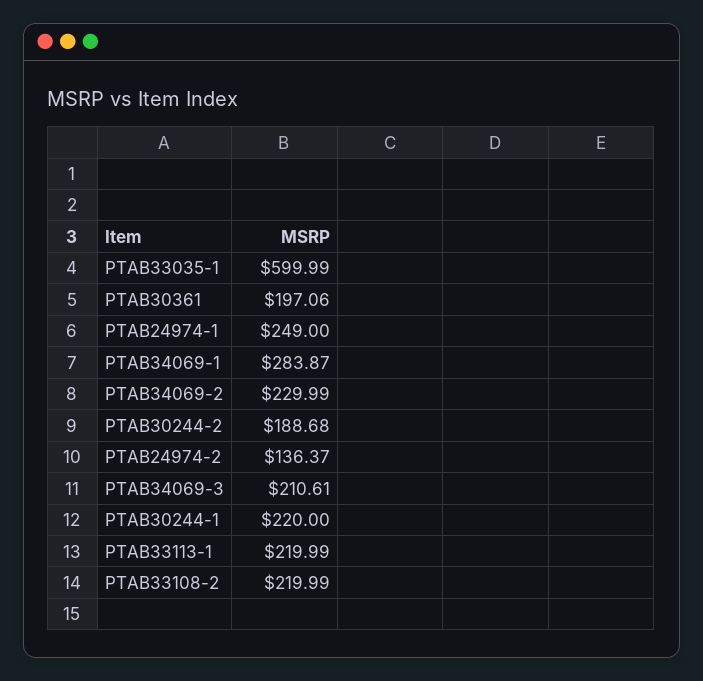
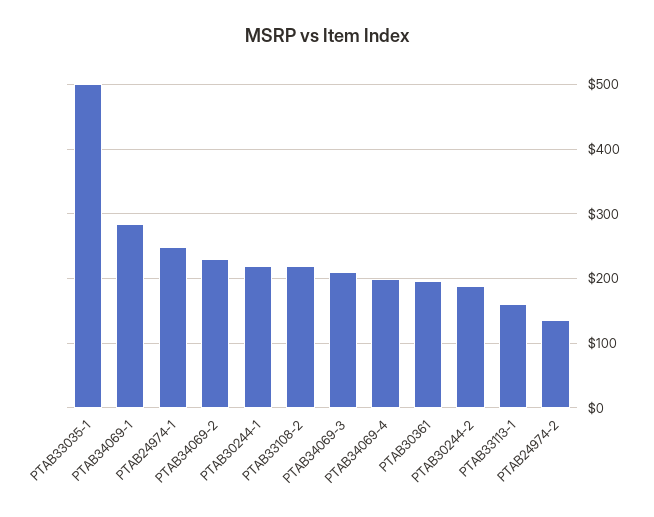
PTAB33035-1: 599.99 -> 500
PTAB33113-1: 219.99 -> 160
PTAB34069-4: none -> 200

